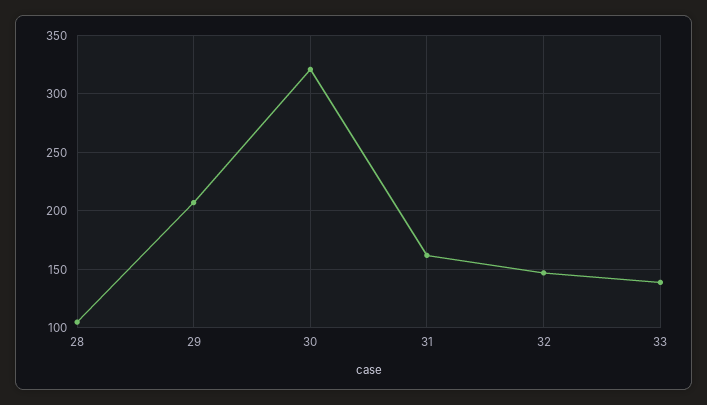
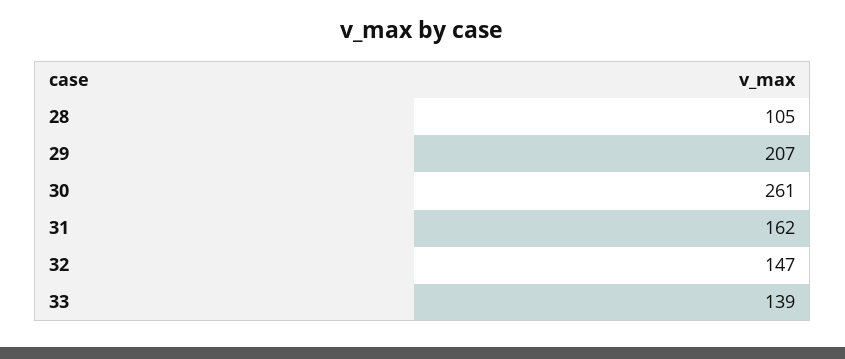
30: 320 -> 261

